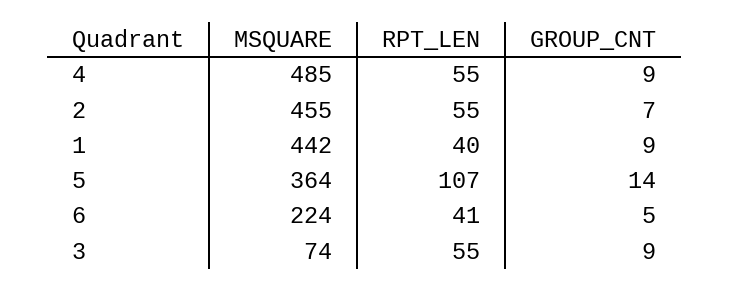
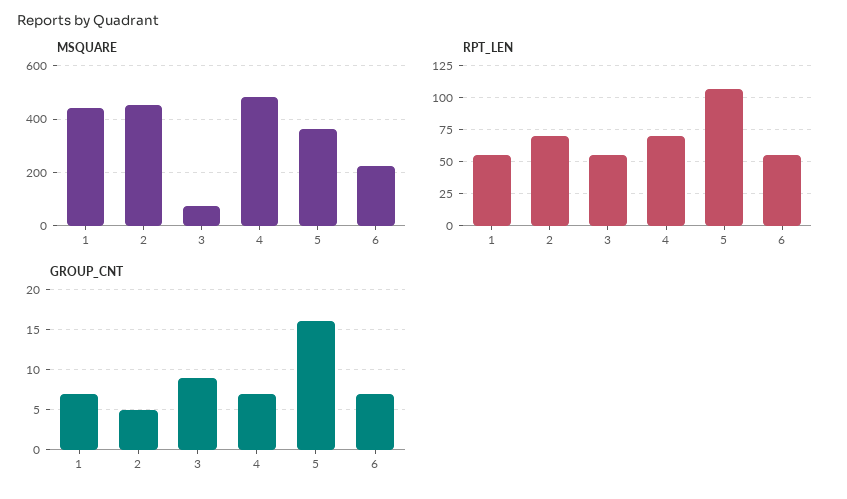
RPT_LEN, 4: 55 -> 70
GROUP_CNT, 4: 9 -> 7
RPT_LEN, 2: 55 -> 70
GROUP_CNT, 2: 7 -> 5
RPT_LEN, 1: 40 -> 55
GROUP_CNT, 1: 9 -> 7
GROUP_CNT, 5: 14 -> 16
RPT_LEN, 6: 41 -> 55
GROUP_CNT, 6: 5 -> 7

